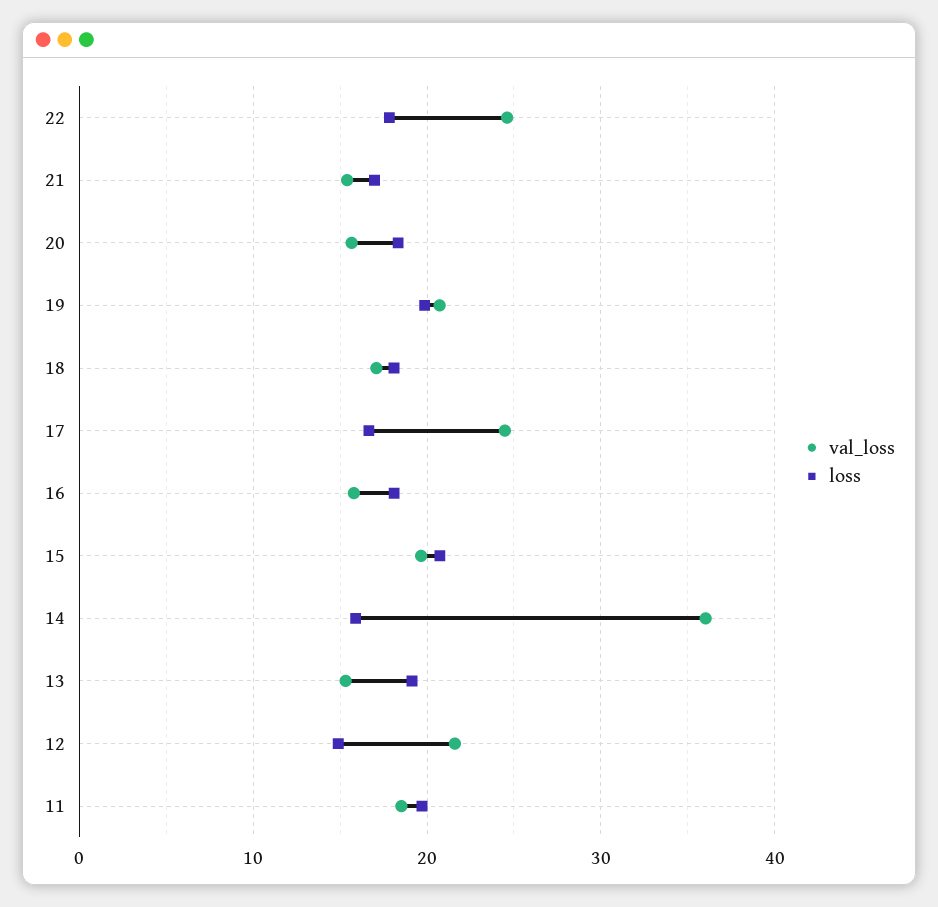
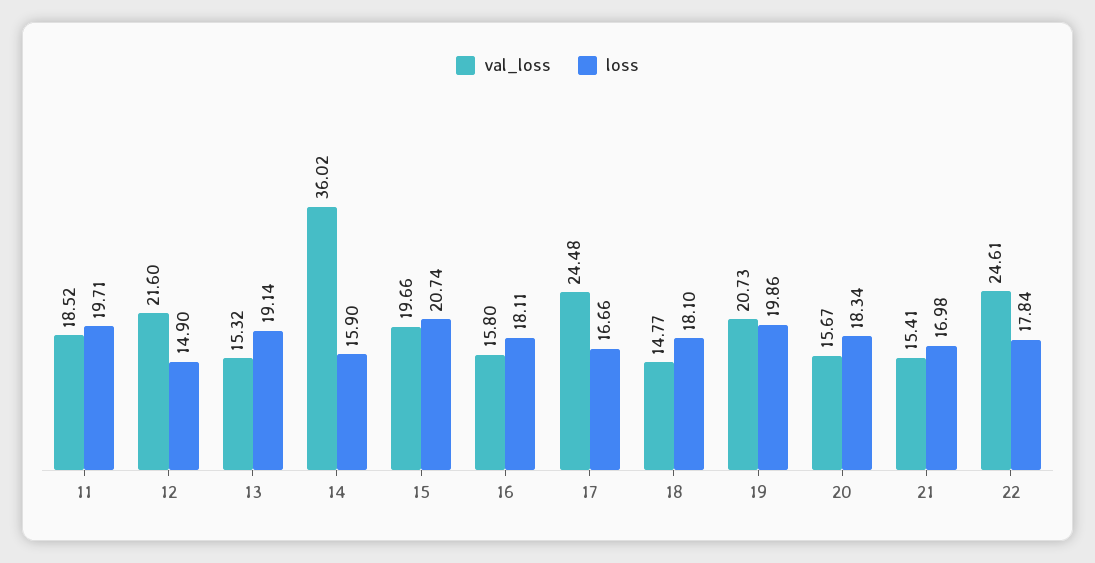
val_loss, 18: 17 -> 14.77

